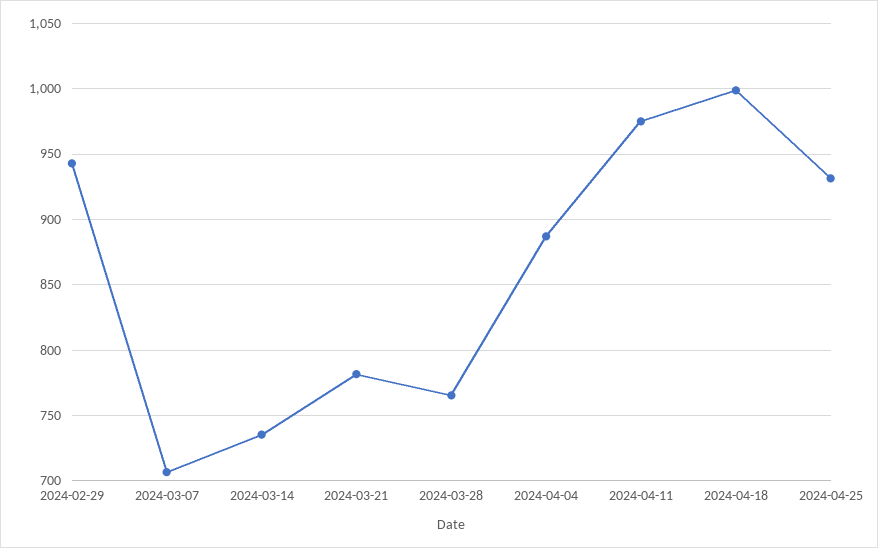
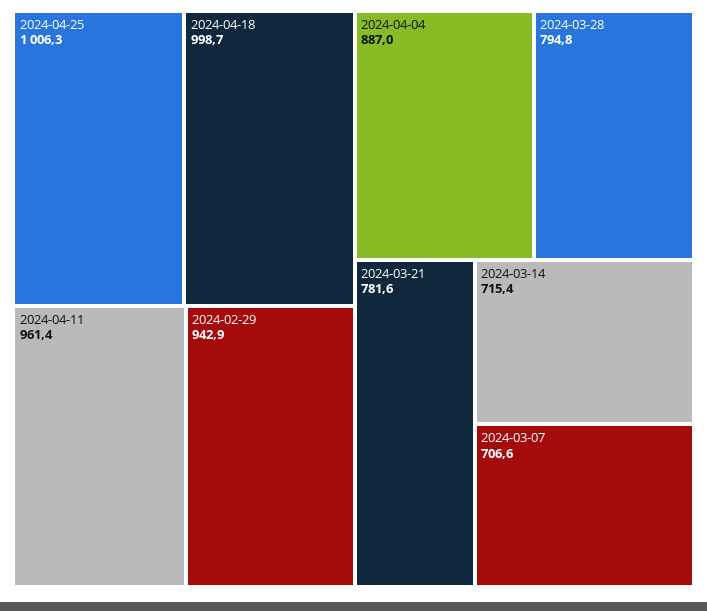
2024-03-14: 735 -> 715.4
2024-03-28: 765 -> 794.8
2024-04-11: 975 -> 961.4
2024-04-25: 930 -> 1006.3

